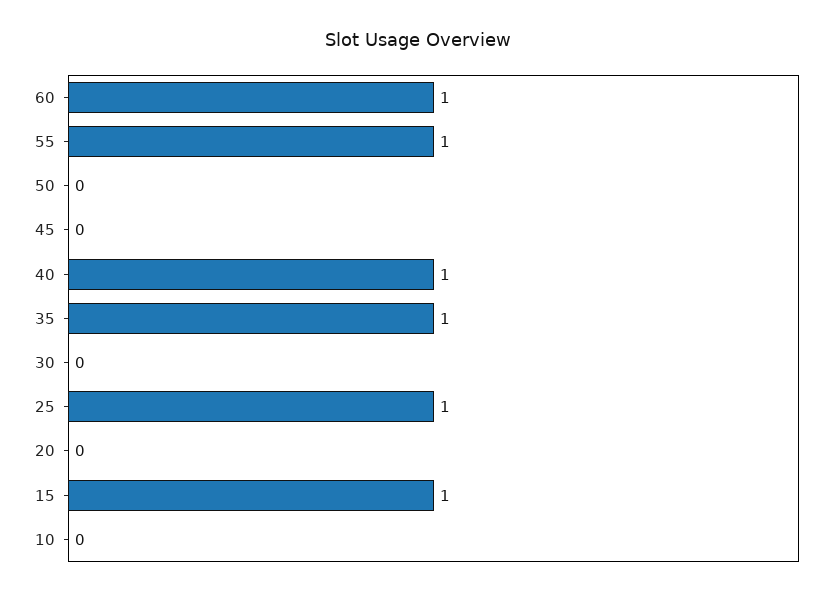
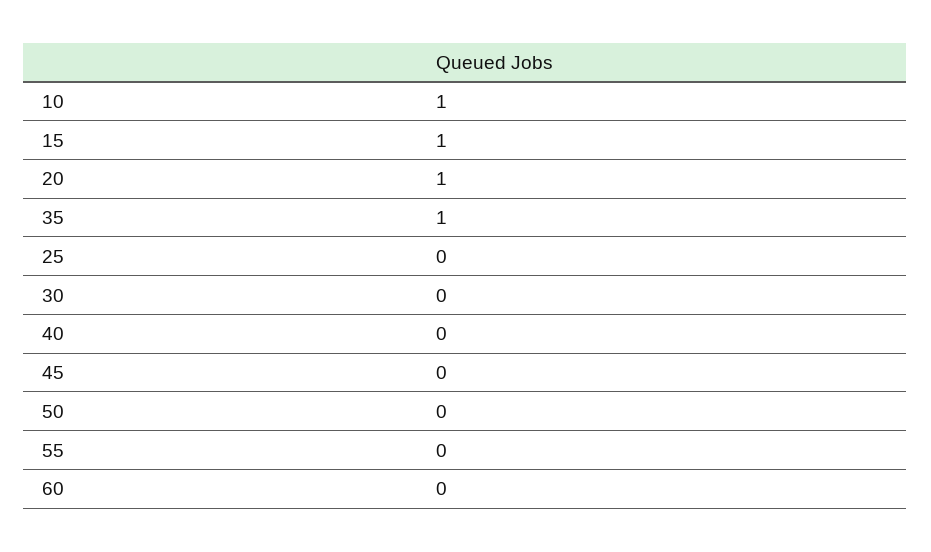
60: 1 -> 0
55: 1 -> 0
40: 1 -> 0
25: 1 -> 0
20: 0 -> 1
10: 0 -> 1

